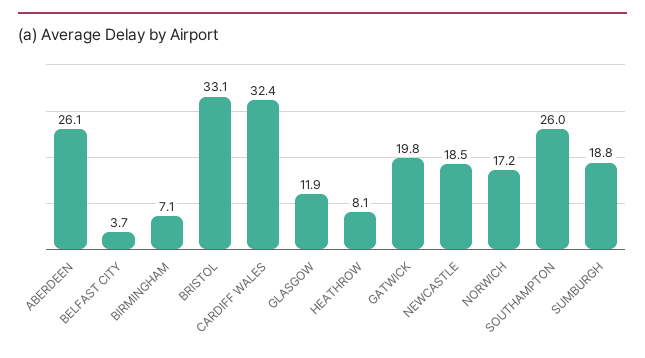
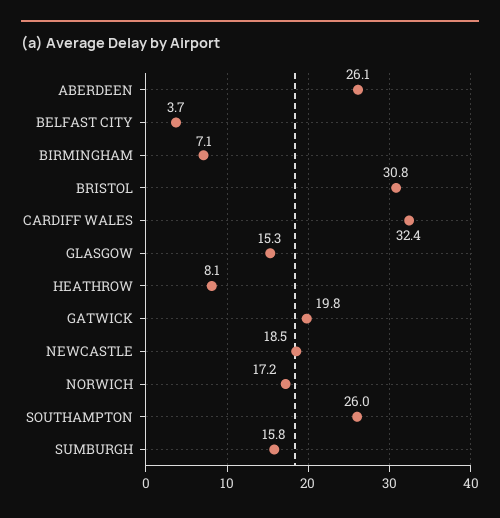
BRISTOL: 33.1 -> 30.8
GLASGOW: 11.9 -> 15.3
SUMBURGH: 18.8 -> 15.8

